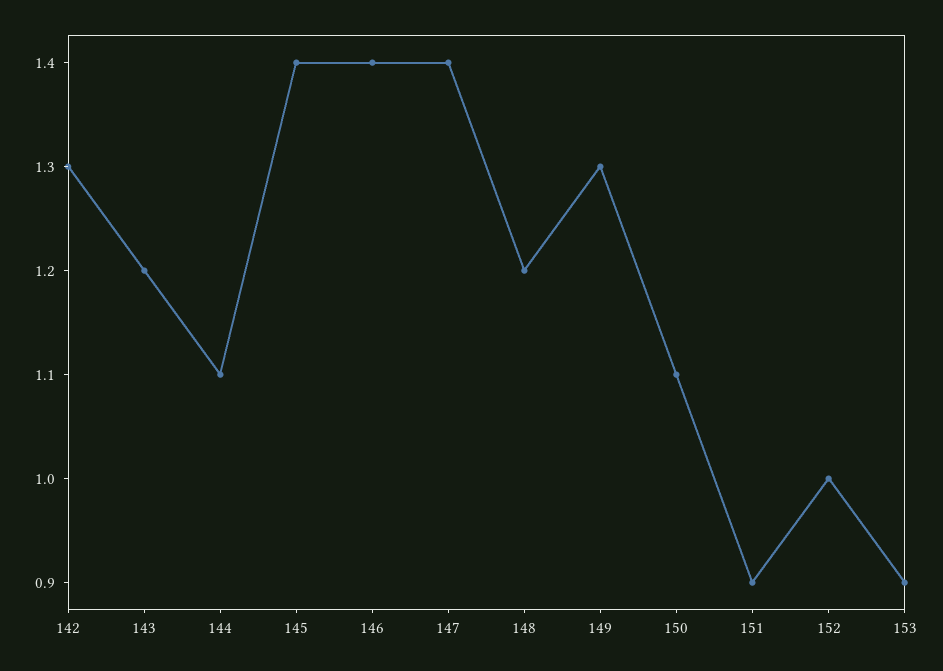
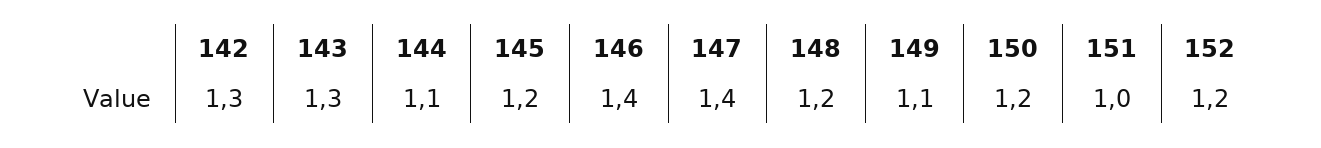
143: 1.2 -> 1.3
145: 1.4 -> 1.2
149: 1.3 -> 1.1
150: 1.1 -> 1.2
151: 0.9 -> 1
152: 1 -> 1.2
153: 0.9 -> none

